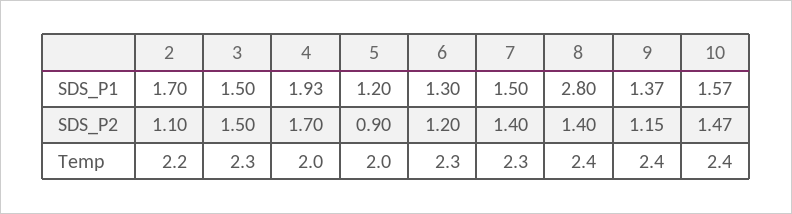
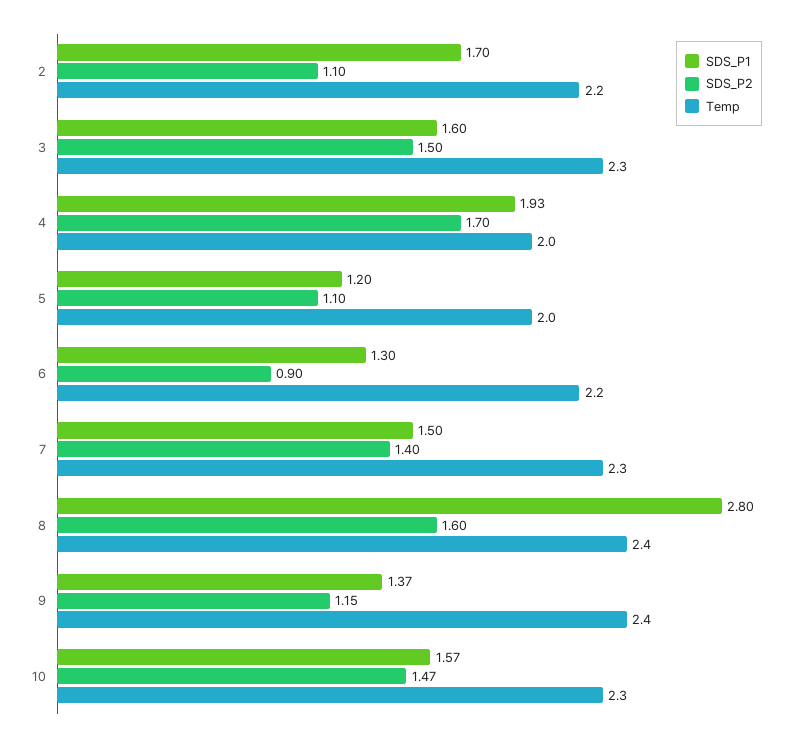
SDS_P1, 3: 1.5 -> 1.6
SDS_P2, 5: 0.9 -> 1.1
SDS_P2, 6: 1.2 -> 0.9
SDS_P2, 8: 1.4 -> 1.6
Temp, 6: 2.3 -> 2.2
Temp, 10: 2.4 -> 2.3

